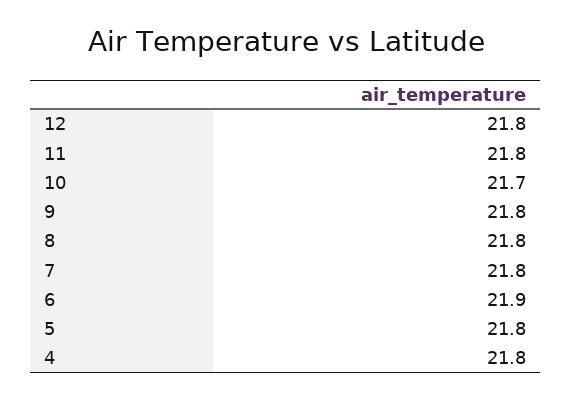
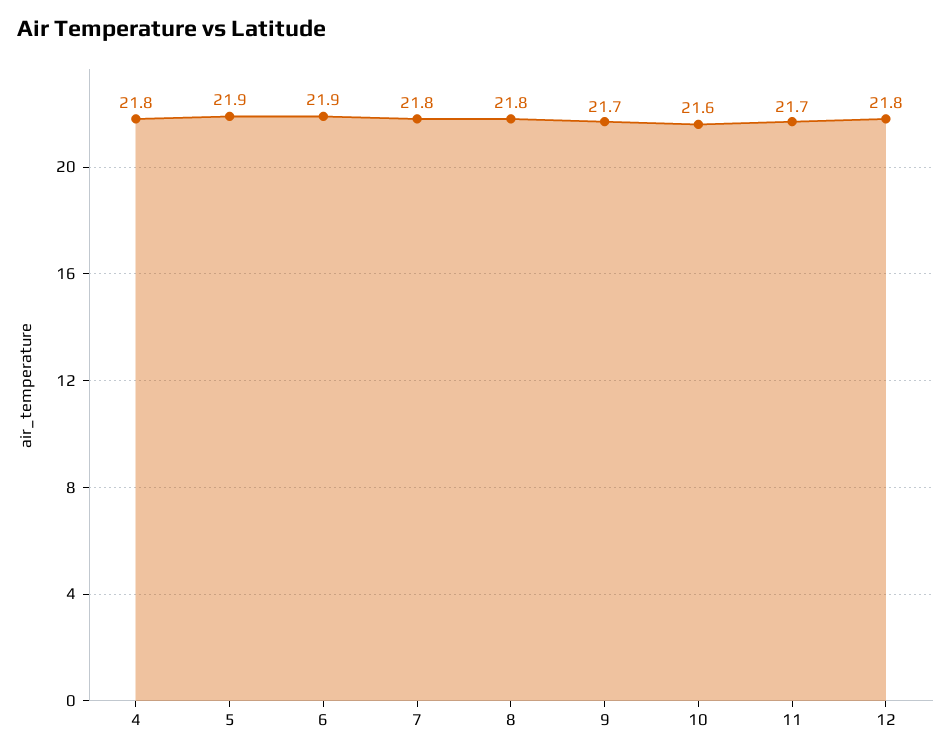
11: 21.8 -> 21.7
10: 21.7 -> 21.6
9: 21.8 -> 21.7
5: 21.8 -> 21.9

